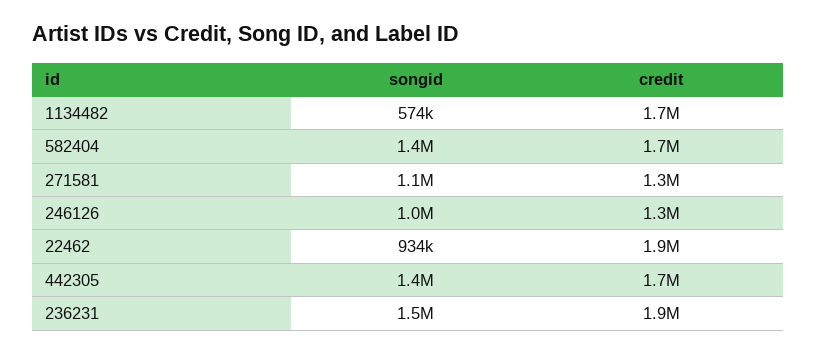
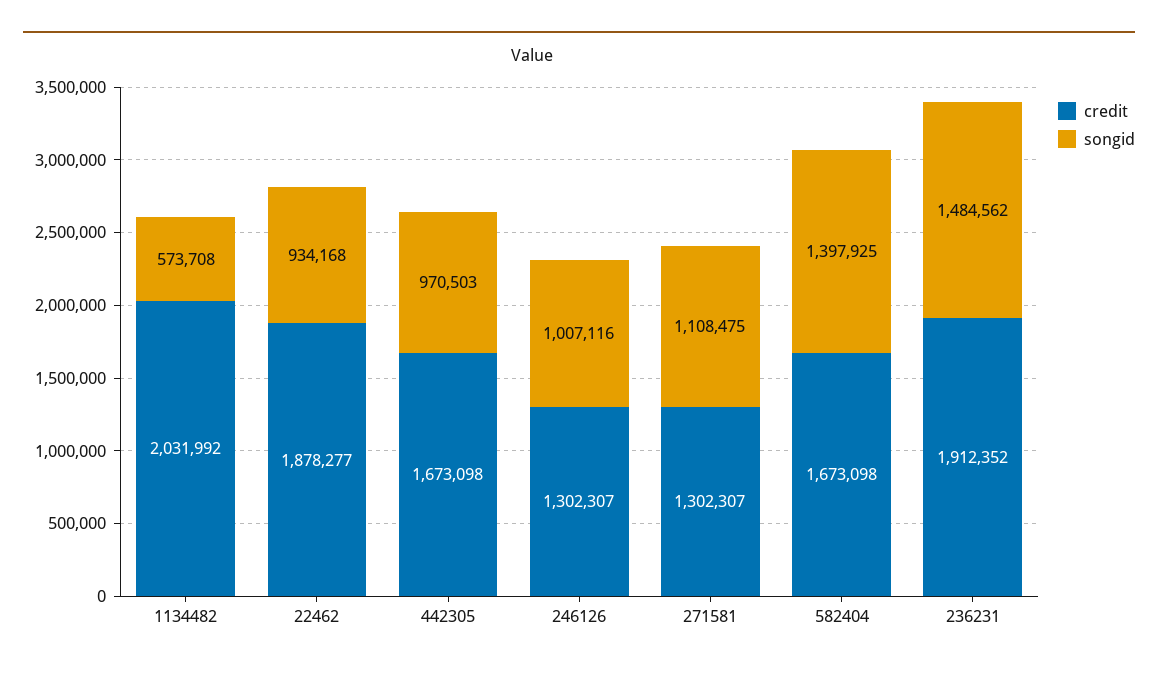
credit, 1134482: 1700000 -> 2031992
songid, 442305: 1400000 -> 970503

